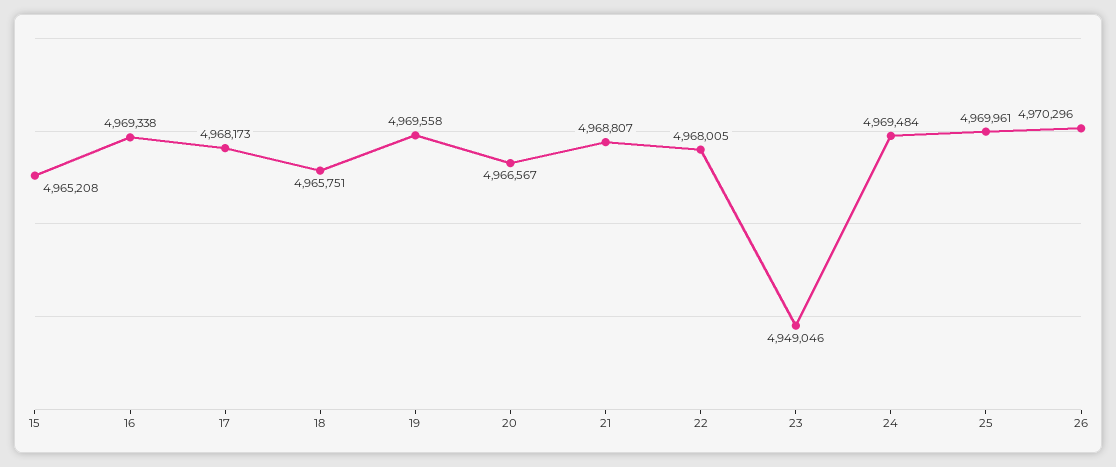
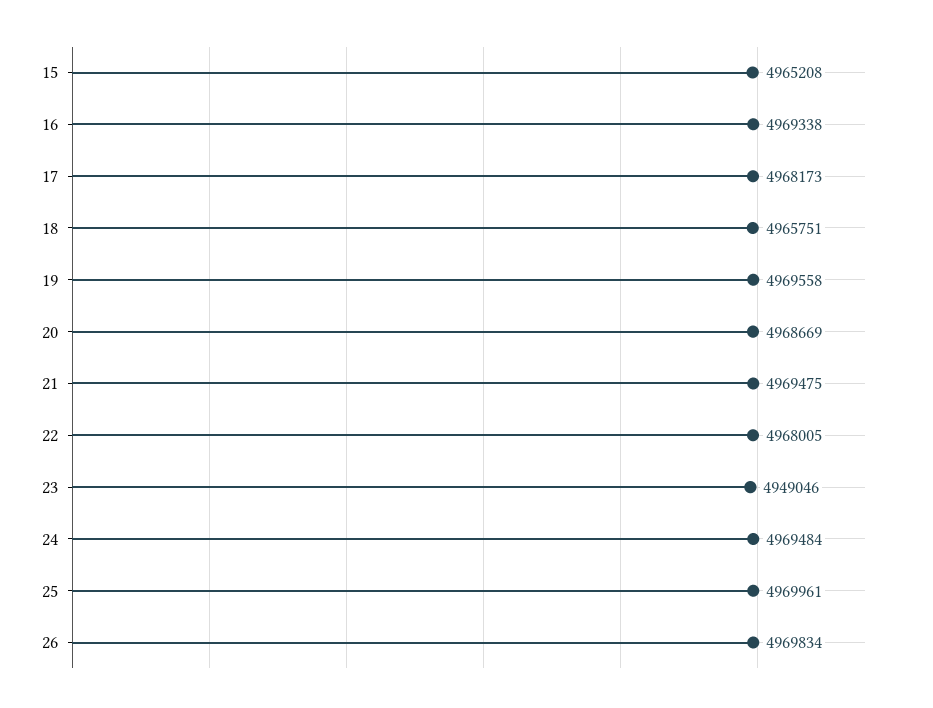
20: 4966567 -> 4968669
21: 4968807 -> 4969475
26: 4970296 -> 4969834

